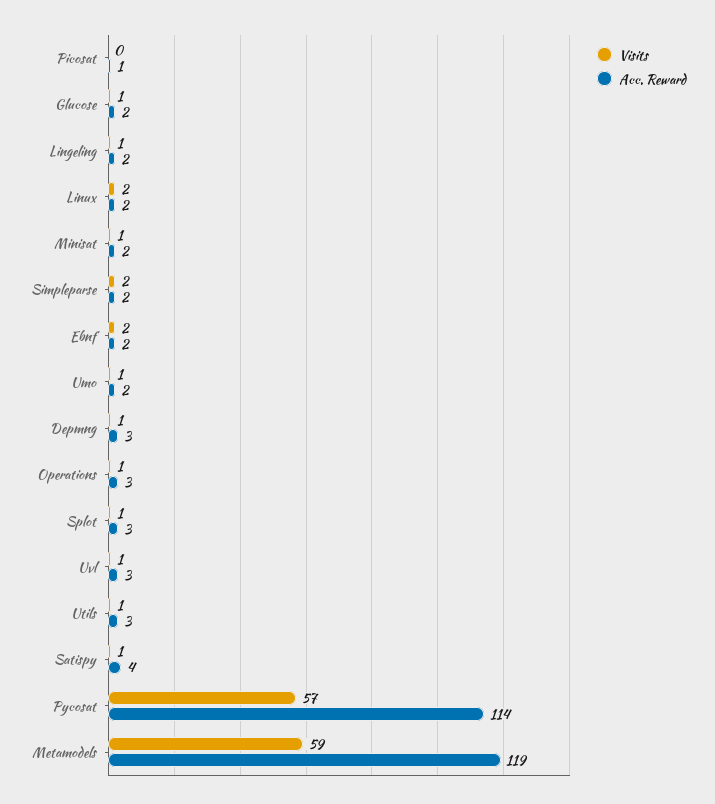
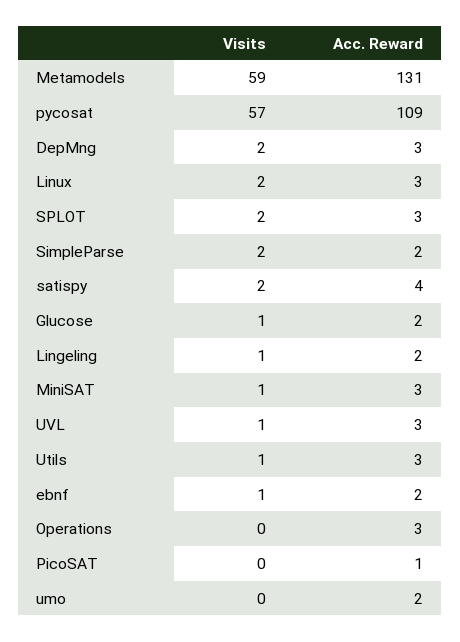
Acc. Reward, Linux: 2 -> 3
Acc. Reward, Minisat: 2 -> 3
Visits, Ebnf: 2 -> 1
Visits, Umo: 1 -> 0
Visits, Depmng: 1 -> 2
Visits, Operations: 1 -> 0
Visits, Splot: 1 -> 2
Visits, Satispy: 1 -> 2
Acc. Reward, Pycosat: 114 -> 109
Acc. Reward, Metamodels: 119 -> 131

